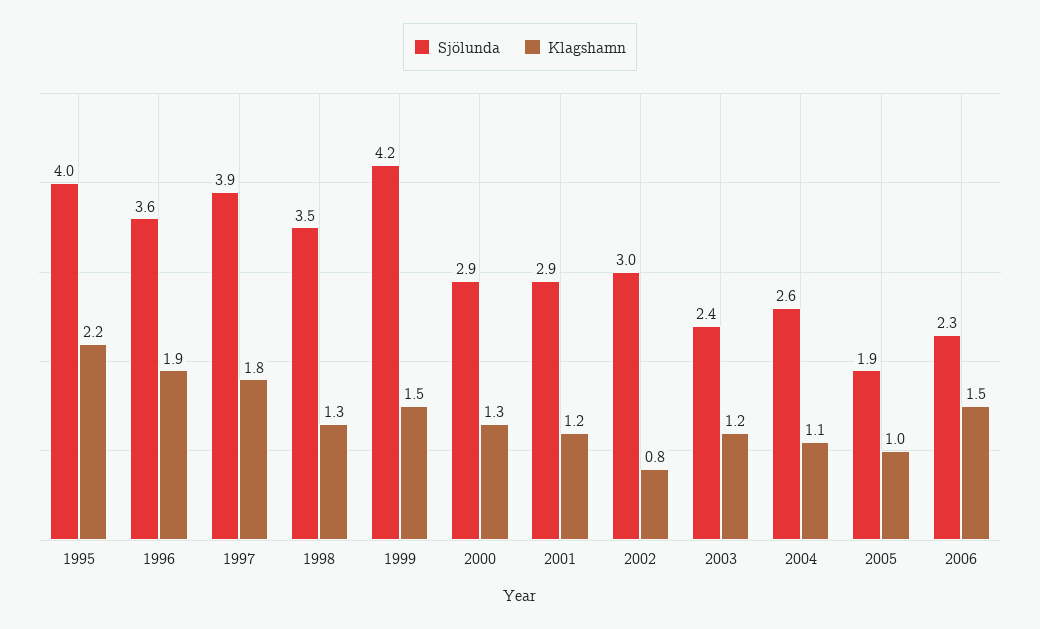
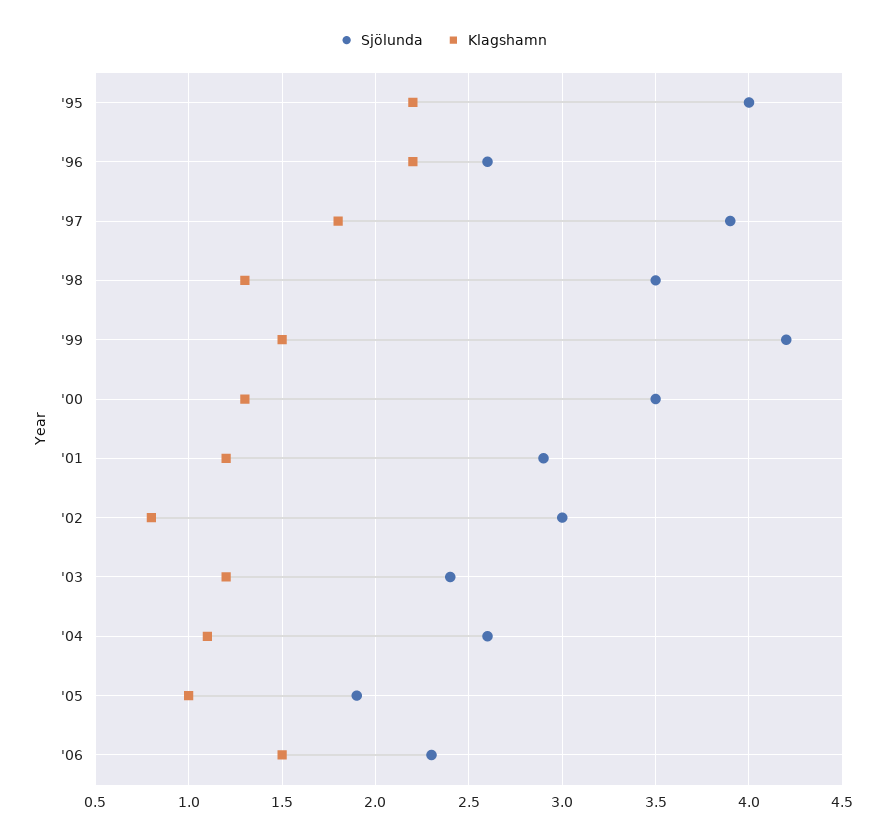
Sjölunda, 1996: 3.6 -> 2.6
Klagshamn, 1996: 1.9 -> 2.2
Sjölunda, 2000: 2.9 -> 3.5

